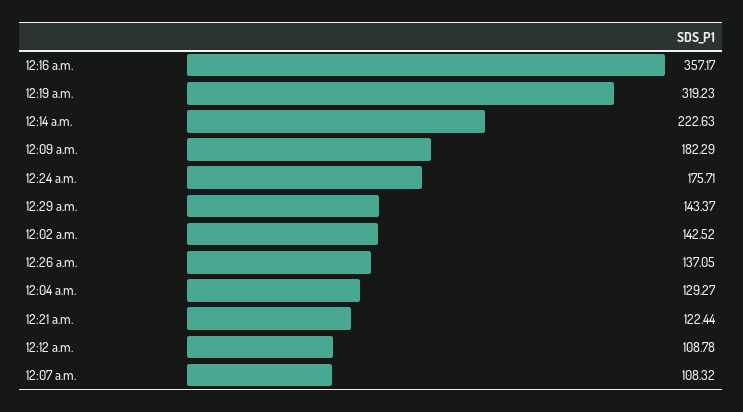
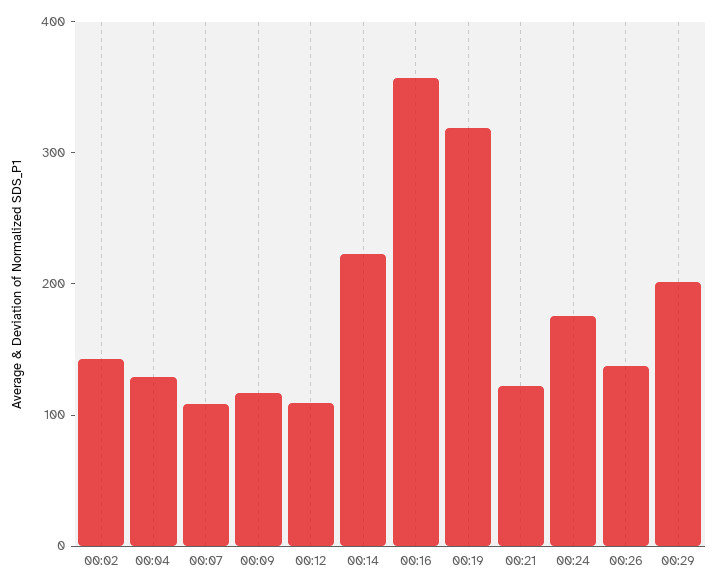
12:09 a.m.: 182.29 -> 120
12:29 a.m.: 143.37 -> 200

